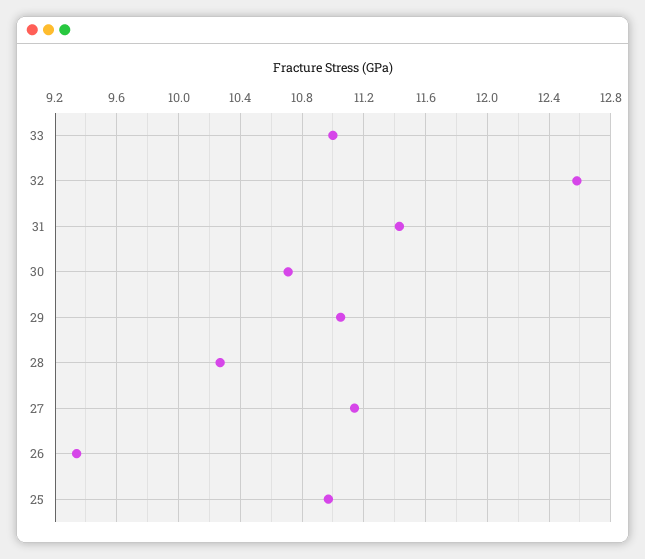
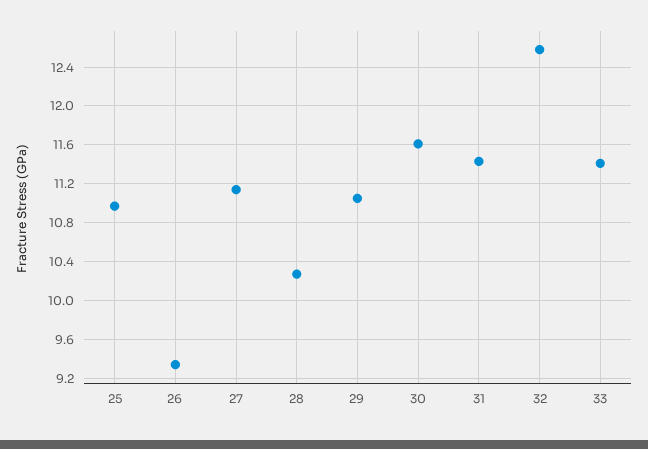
33: 11 -> 11.4
30: 10.7 -> 11.6

